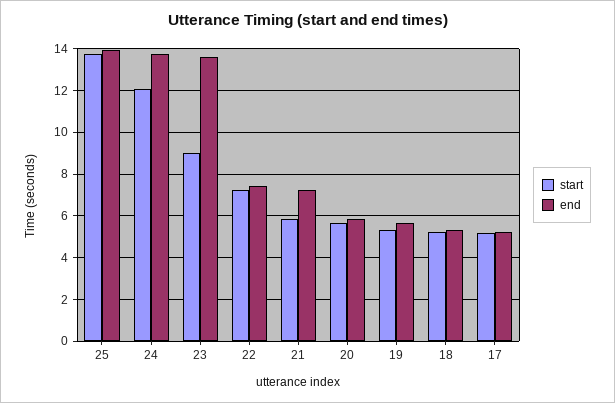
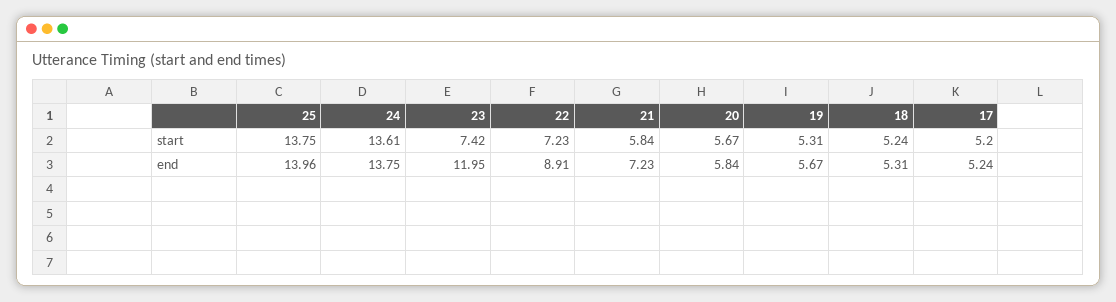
start, 24: 12 -> 13.61
start, 23: 9 -> 7.42
end, 23: 13.5 -> 11.95
end, 22: 7.5 -> 8.91

